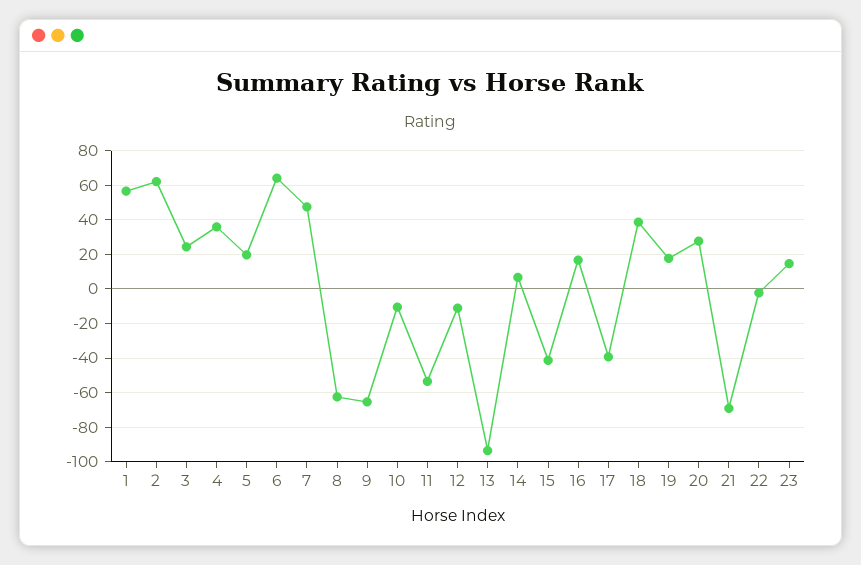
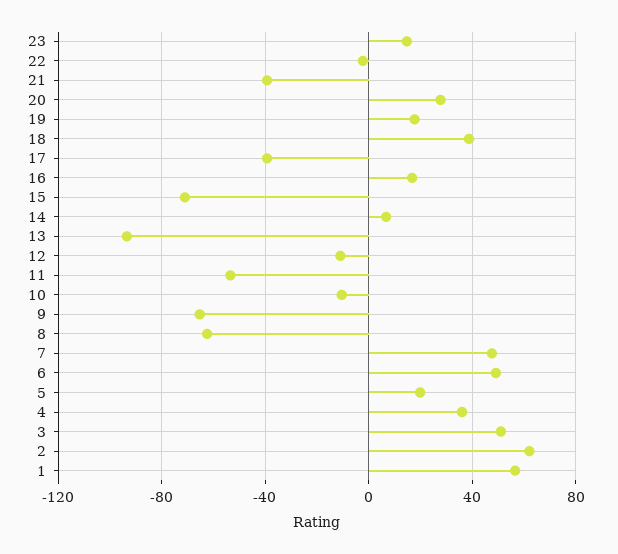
3: 25 -> 50
6: 65 -> 50
15: -40 -> -70
21: -70 -> -40

